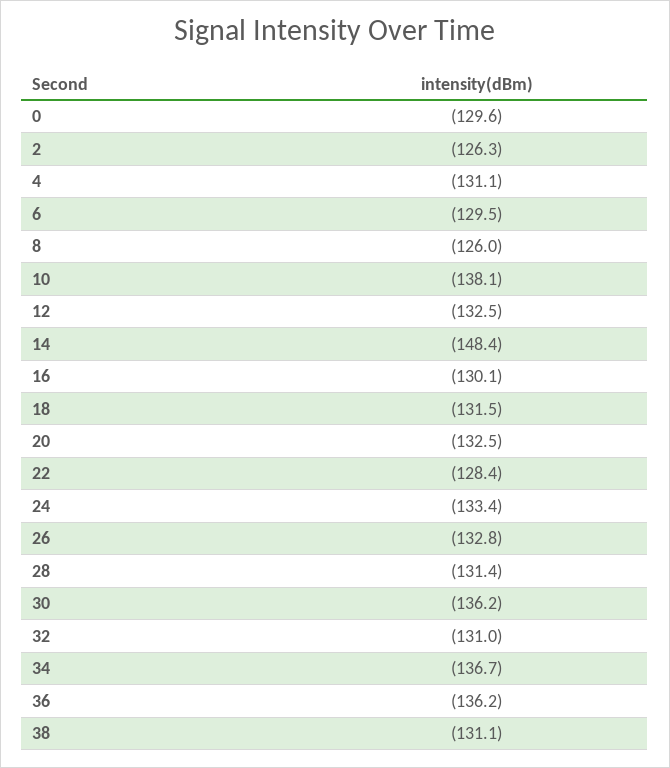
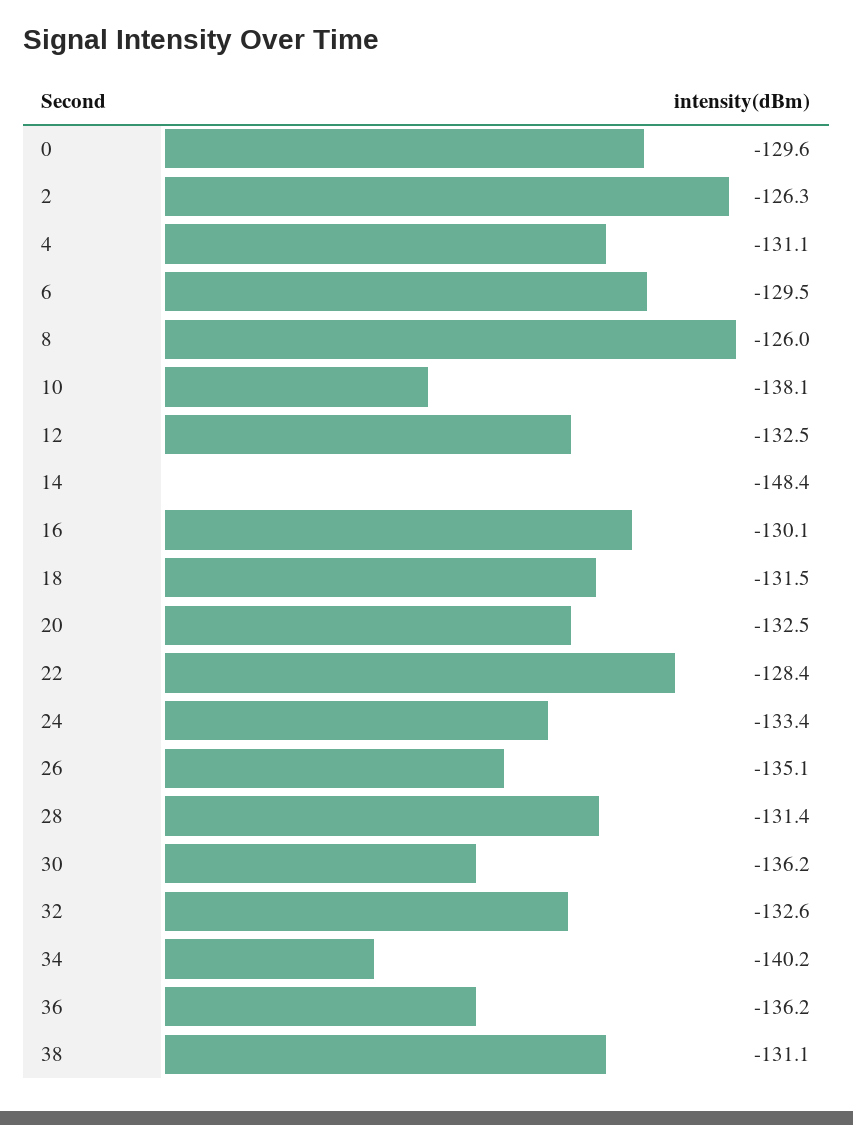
26: -132.8 -> -135.1
32: -131 -> -132.6
34: -136.7 -> -140.2

